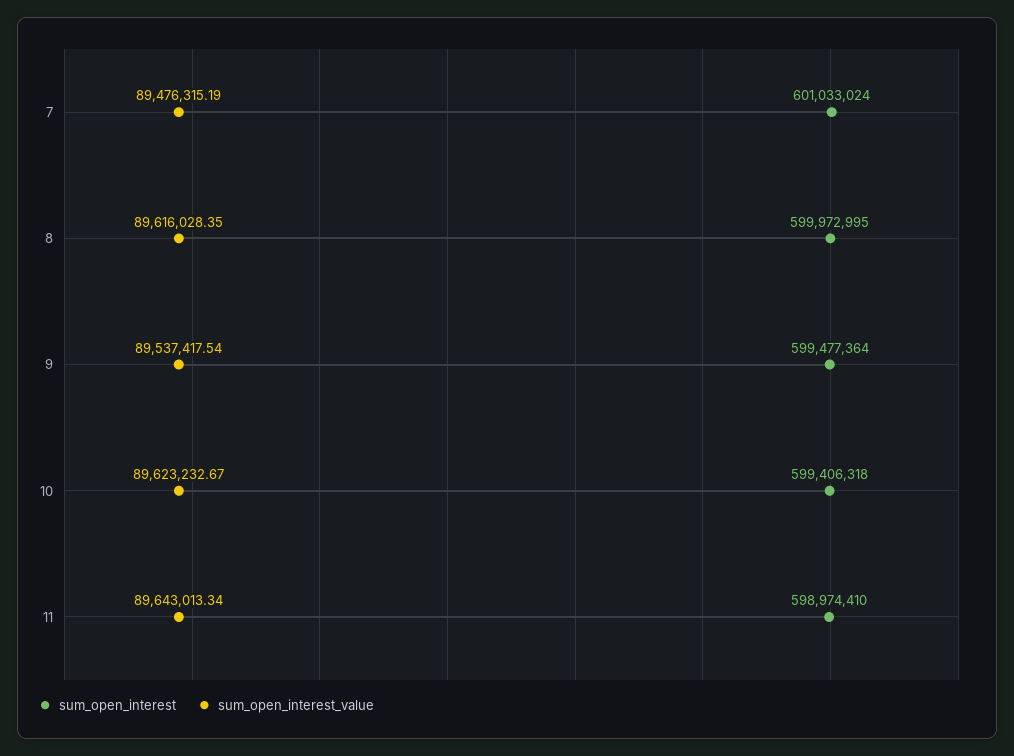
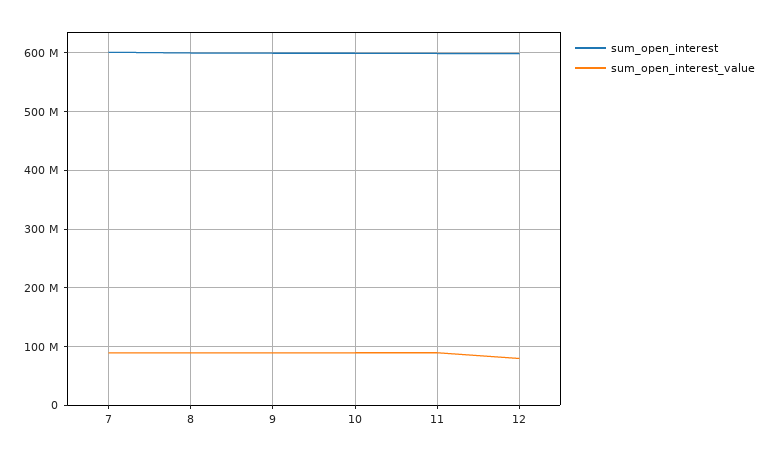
sum_open_interest, 12: none -> 600000000
sum_open_interest_value, 12: none -> 80000000

